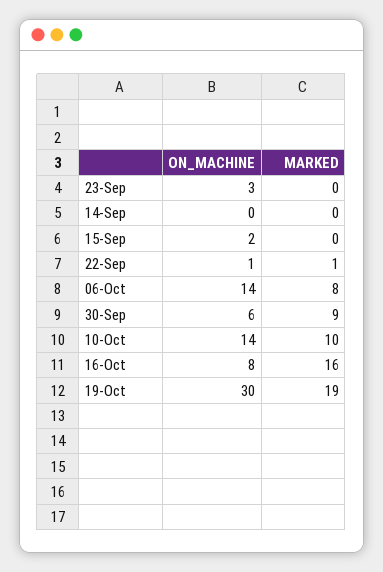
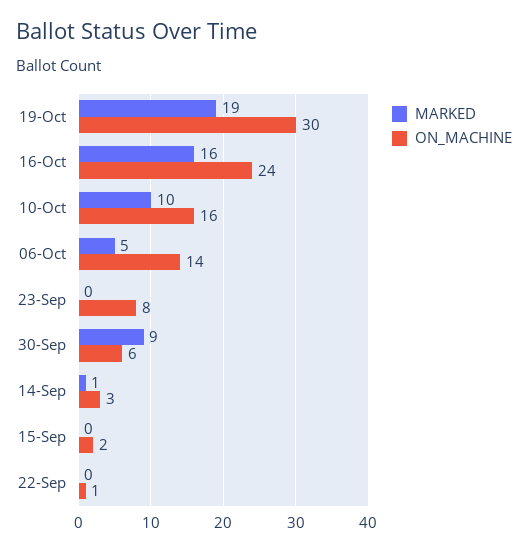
ON_MACHINE, 23-Sep: 3 -> 8
ON_MACHINE, 14-Sep: 0 -> 3
MARKED, 14-Sep: 0 -> 1
MARKED, 22-Sep: 1 -> 0
MARKED, 06-Oct: 8 -> 5
ON_MACHINE, 10-Oct: 14 -> 16
ON_MACHINE, 16-Oct: 8 -> 24

